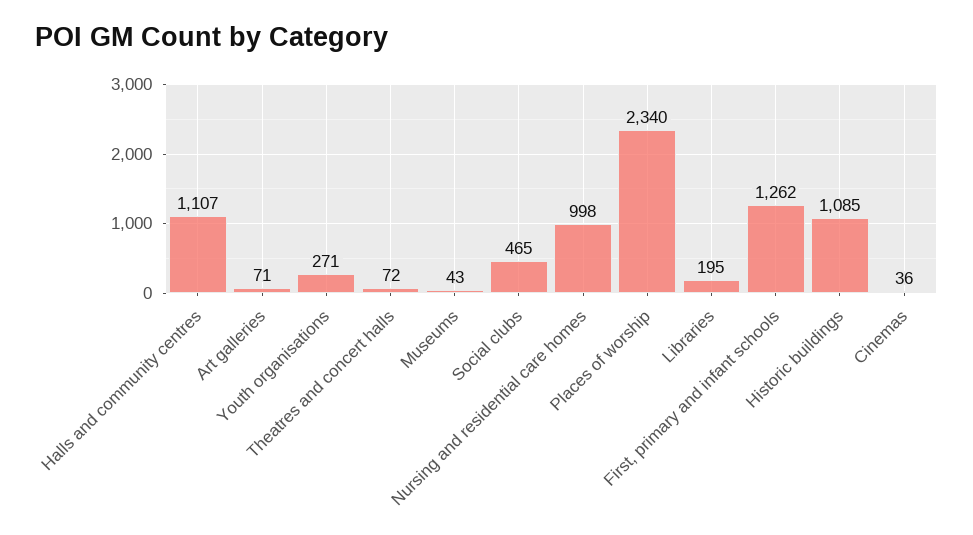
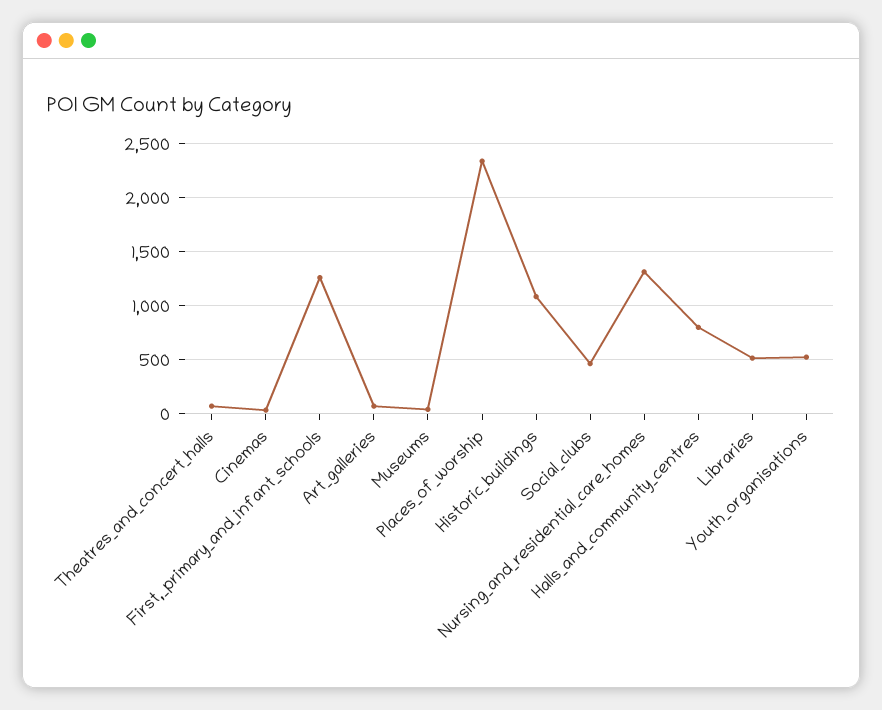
Halls and community centres: 1107 -> 800
Youth organisations: 271 -> 500
Nursing and residential care homes: 998 -> 1300
Libraries: 195 -> 500

